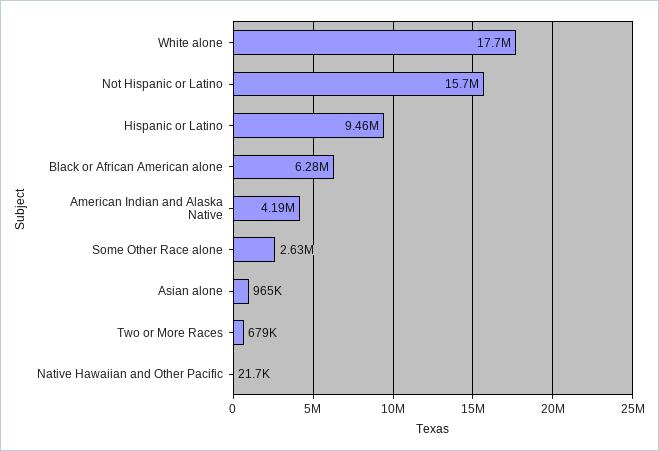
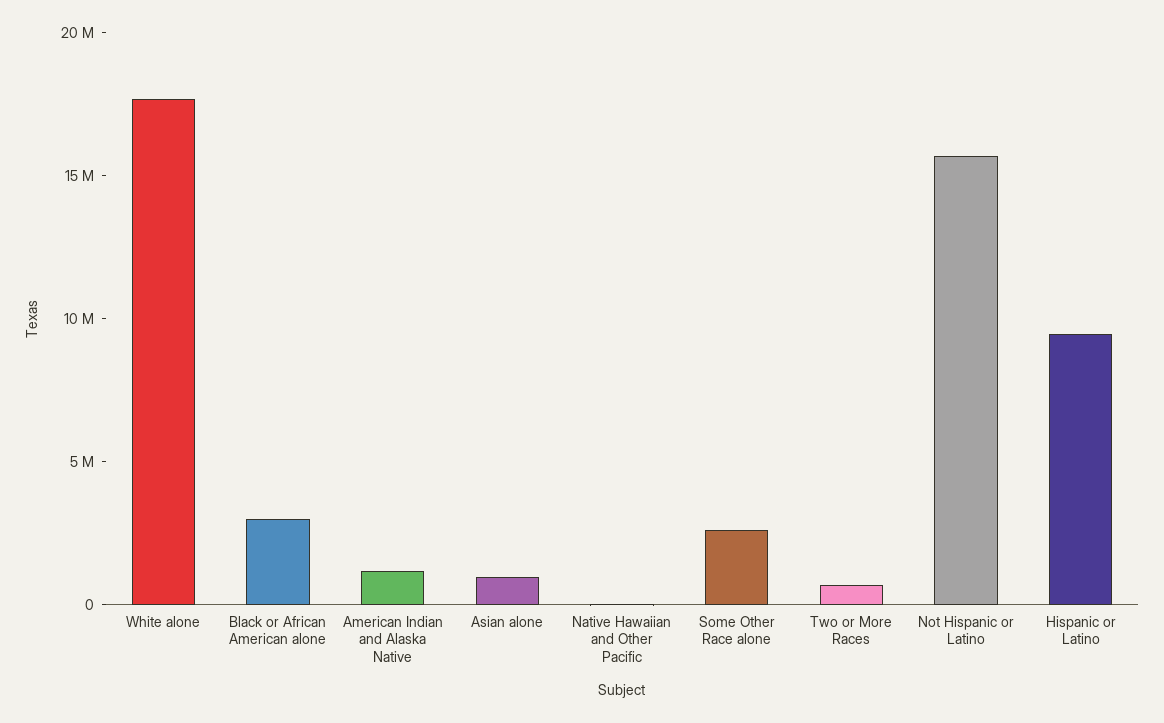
Black or African American alone: 6280000 -> 3000000
American Indian and Alaska Native: 4190000 -> 1000000

